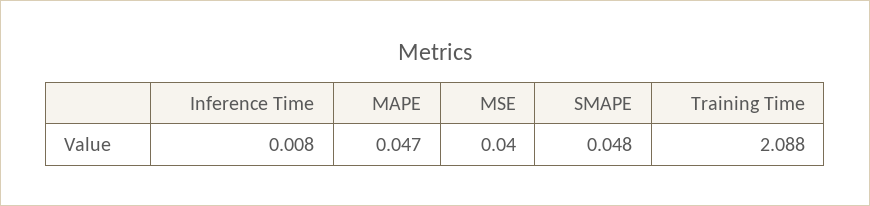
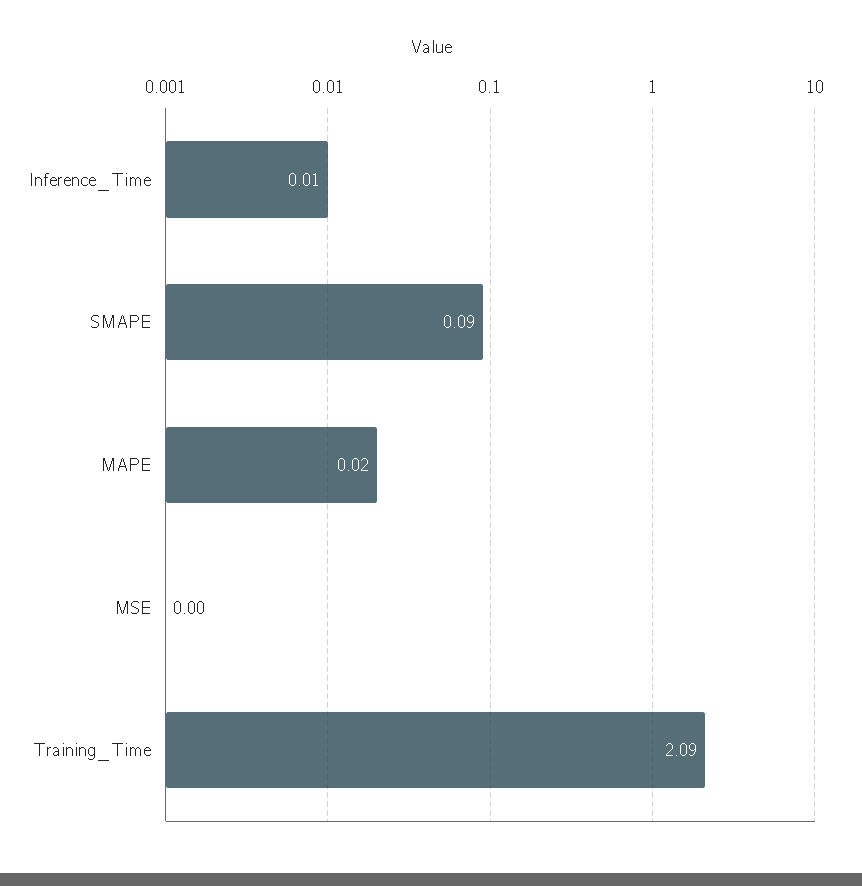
MAPE: 0.047 -> 0.02
MSE: 0.04 -> 0
SMAPE: 0.048 -> 0.09

